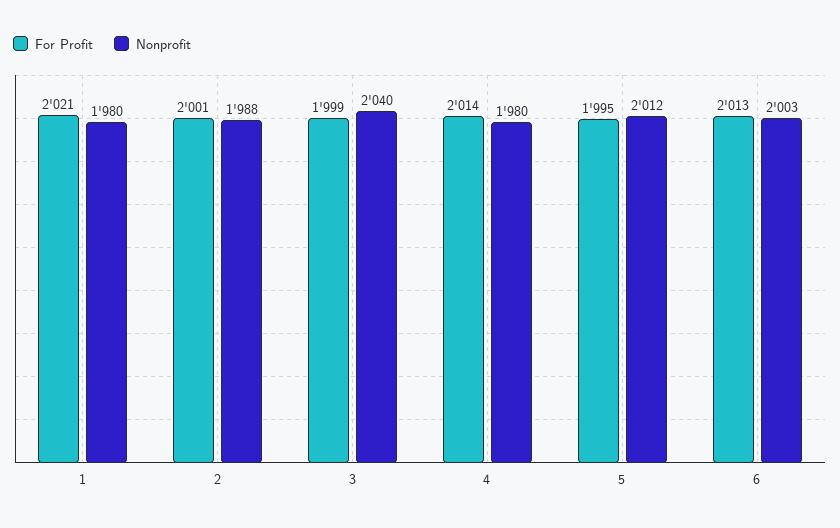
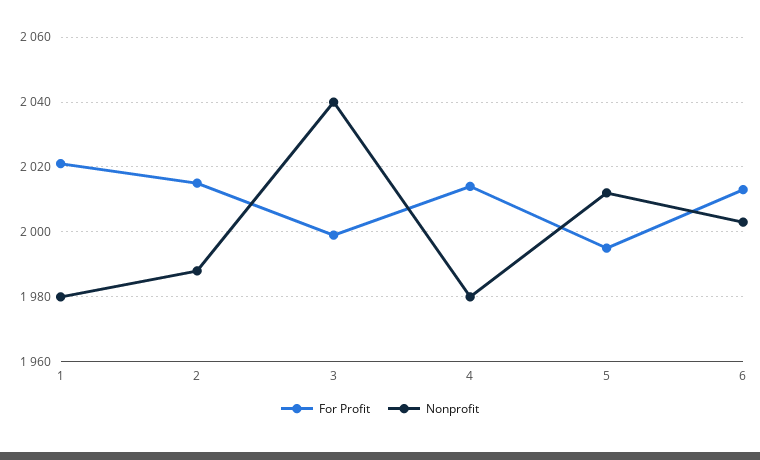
For Profit, 2: 2001 -> 2015

